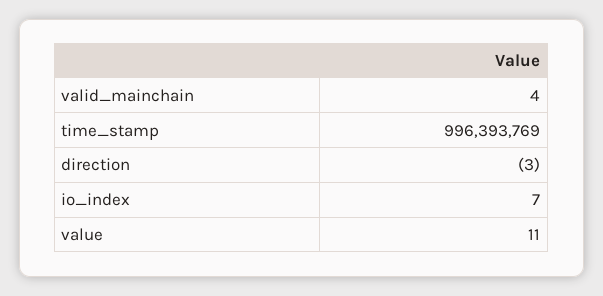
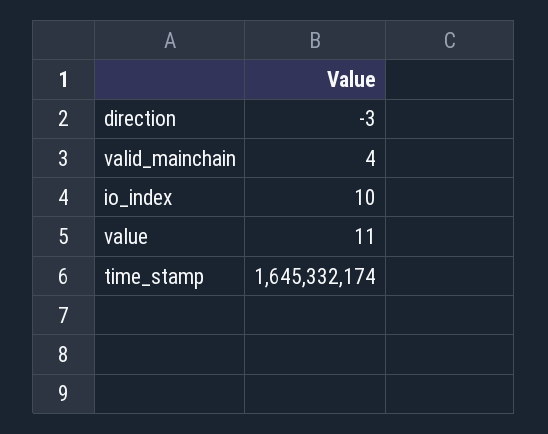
time_stamp: 996393769 -> 1645332174
io_index: 7 -> 10

